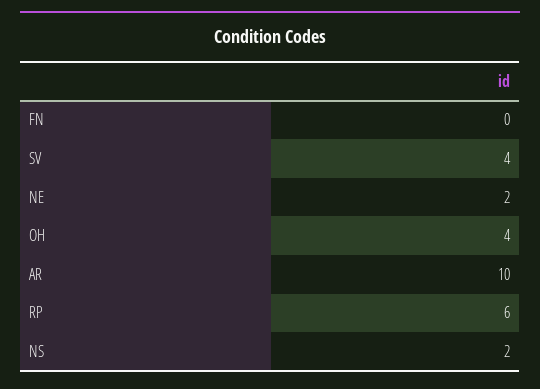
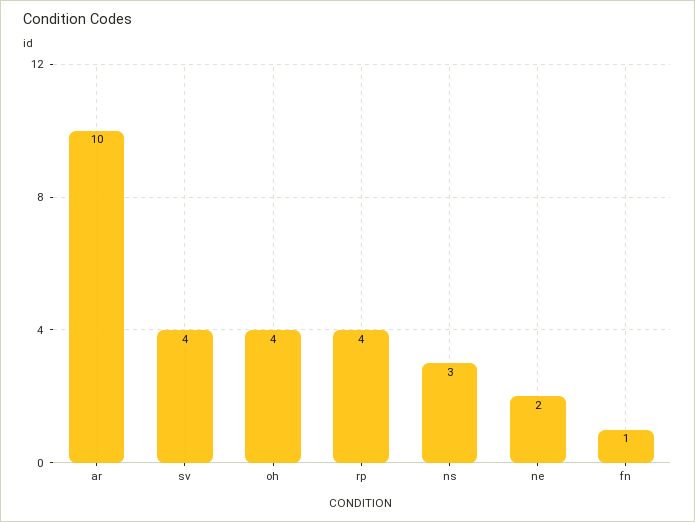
FN: 0 -> 1
RP: 6 -> 4
NS: 2 -> 3

